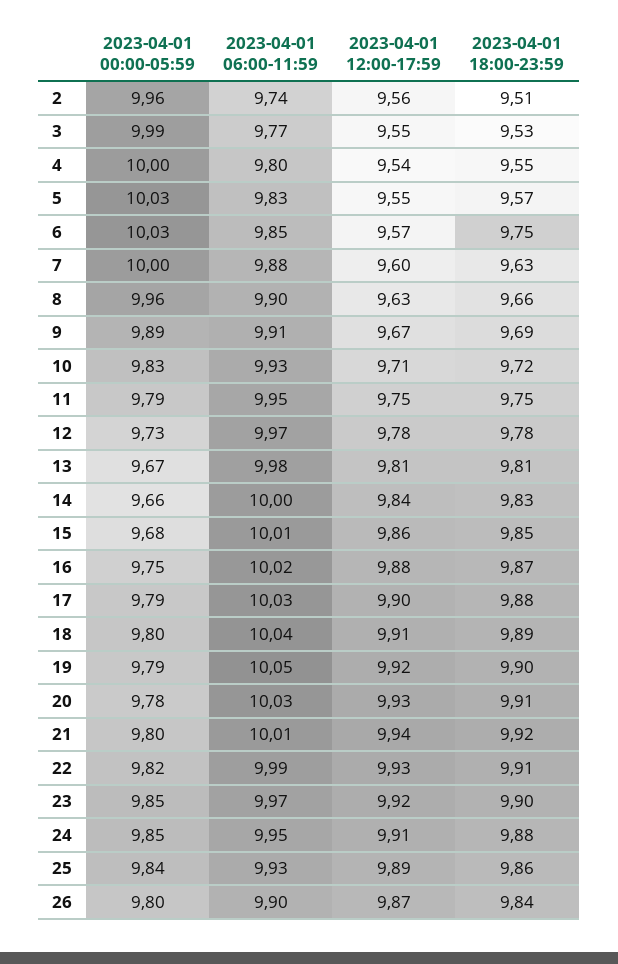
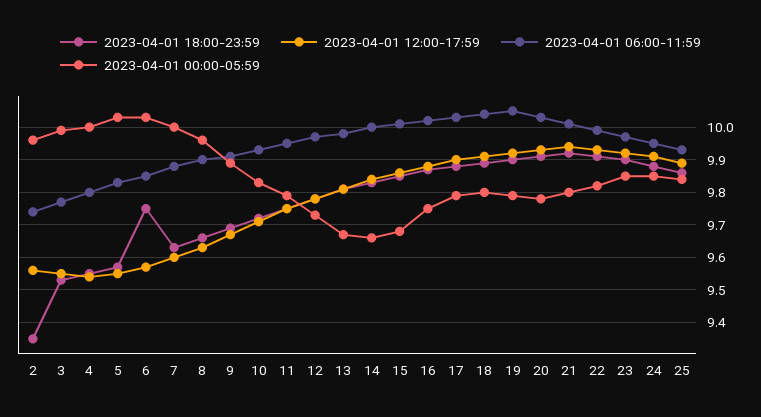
2023-04-01 18:00-23:59, 2: 9.51 -> 9.35
2023-04-01 00:00-05:59, 26: 9.8 -> none
2023-04-01 06:00-11:59, 26: 9.9 -> none
2023-04-01 12:00-17:59, 26: 9.87 -> none
2023-04-01 18:00-23:59, 26: 9.84 -> none

